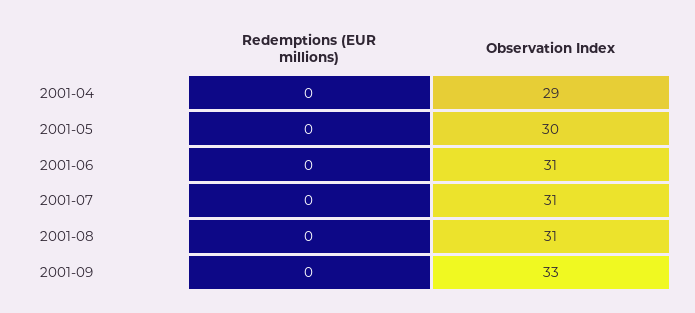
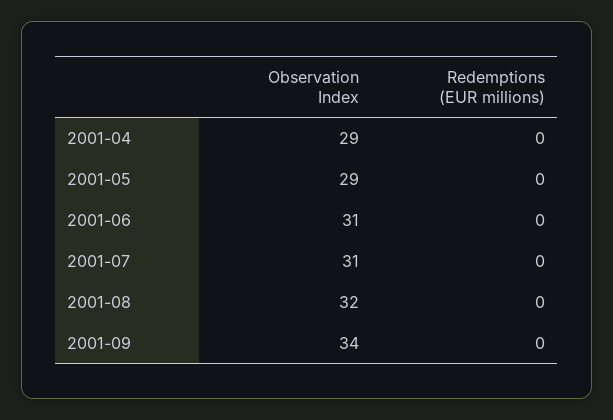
Observation Index, 2001-05: 30 -> 29
Observation Index, 2001-08: 31 -> 32
Observation Index, 2001-09: 33 -> 34

